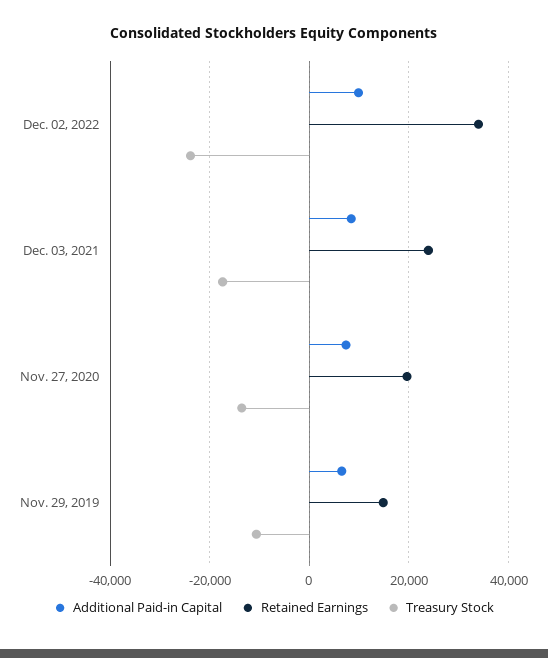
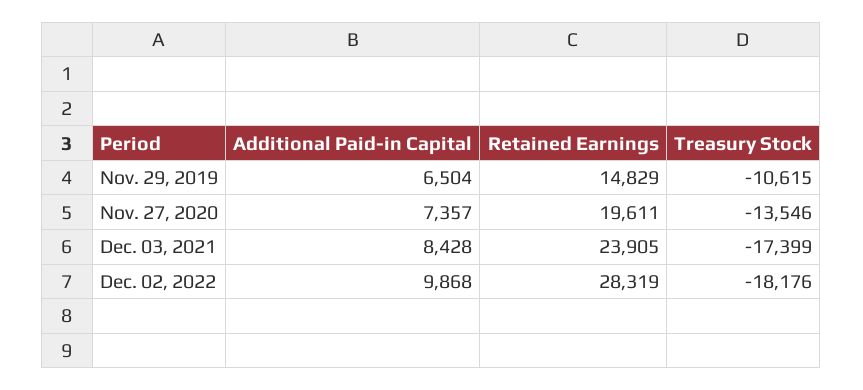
Retained Earnings, Dec. 02, 2022: 34000 -> 28319
Treasury Stock, Dec. 02, 2022: -24000 -> -18176

